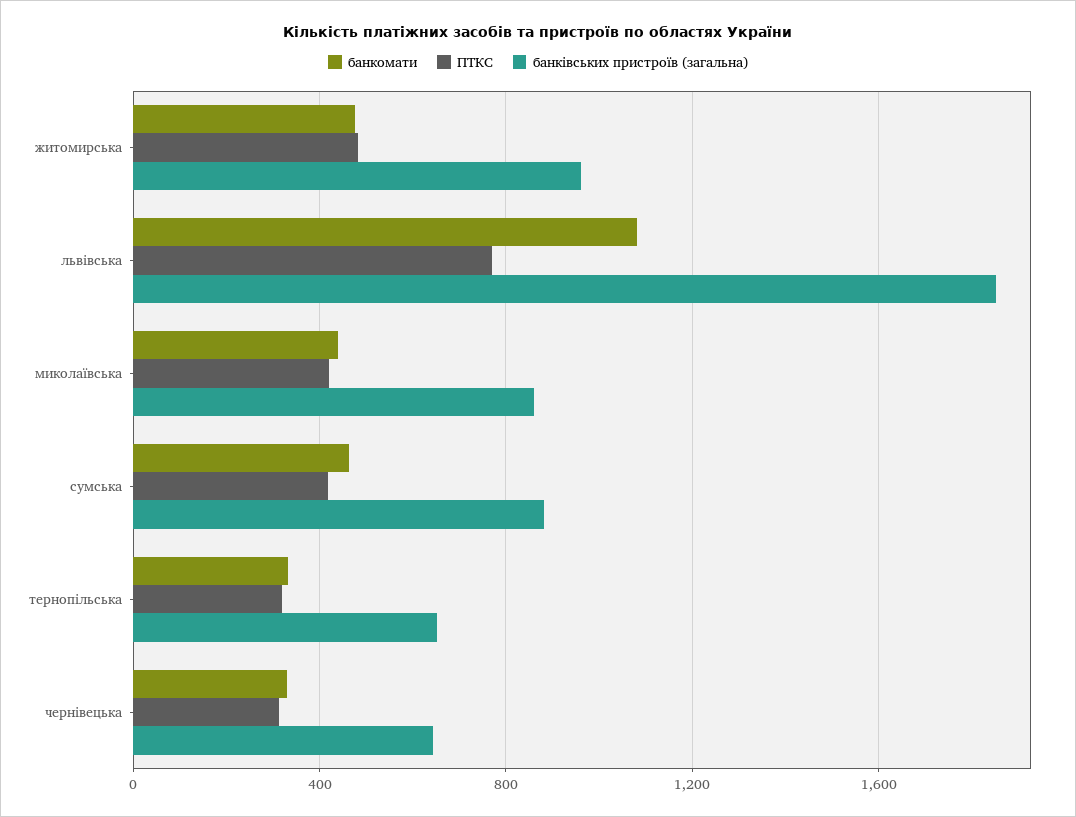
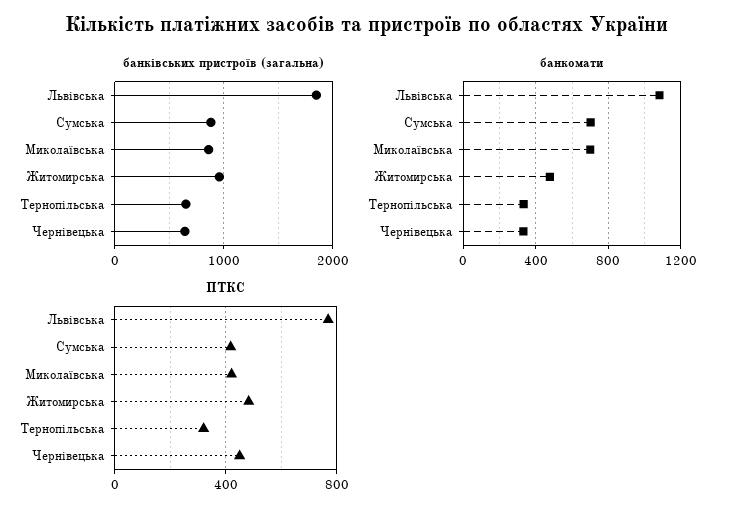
банкомати, миколаївська: 450 -> 700
банкомати, сумська: 450 -> 700
ПТКС, чернівецька: 300 -> 450

